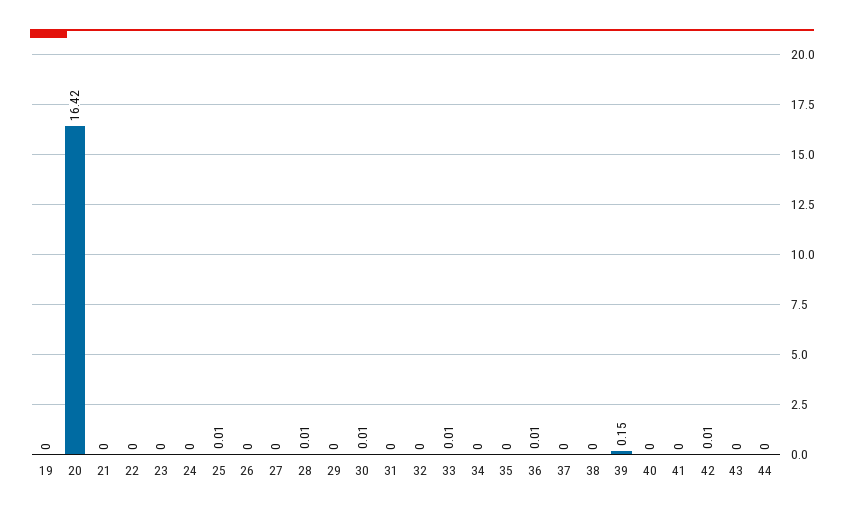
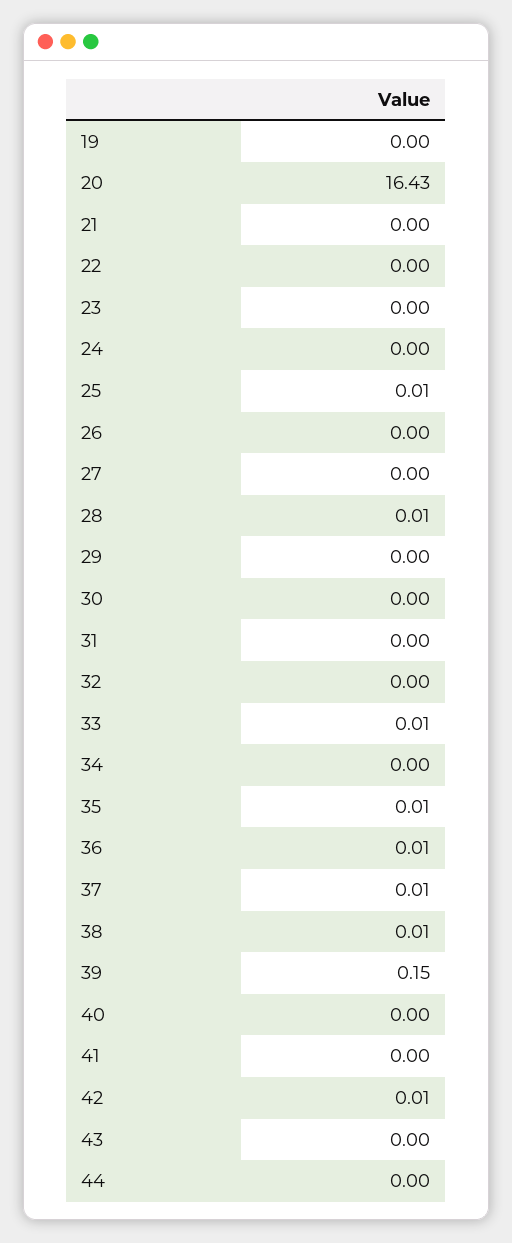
20: 16.42 -> 16.43
30: 0.01 -> 0
35: 0 -> 0.01
37: 0 -> 0.01
38: 0 -> 0.01

